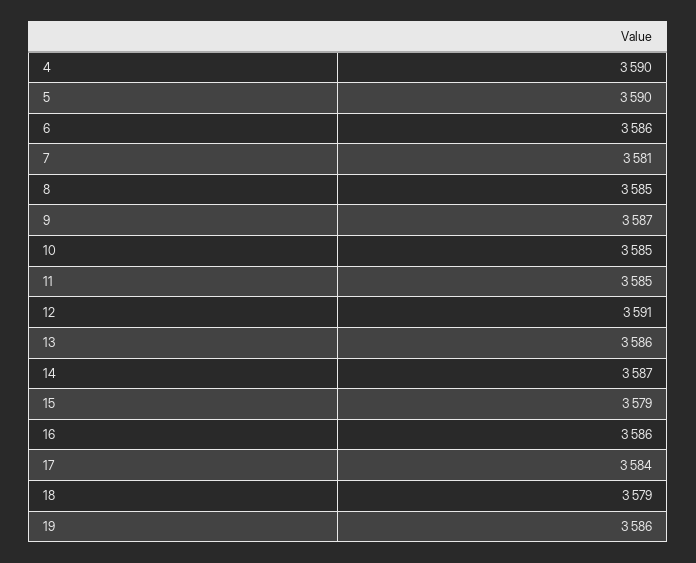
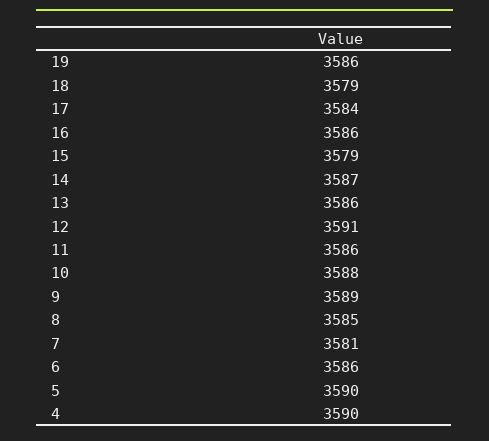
9: 3587 -> 3589
10: 3585 -> 3588
11: 3585 -> 3586

